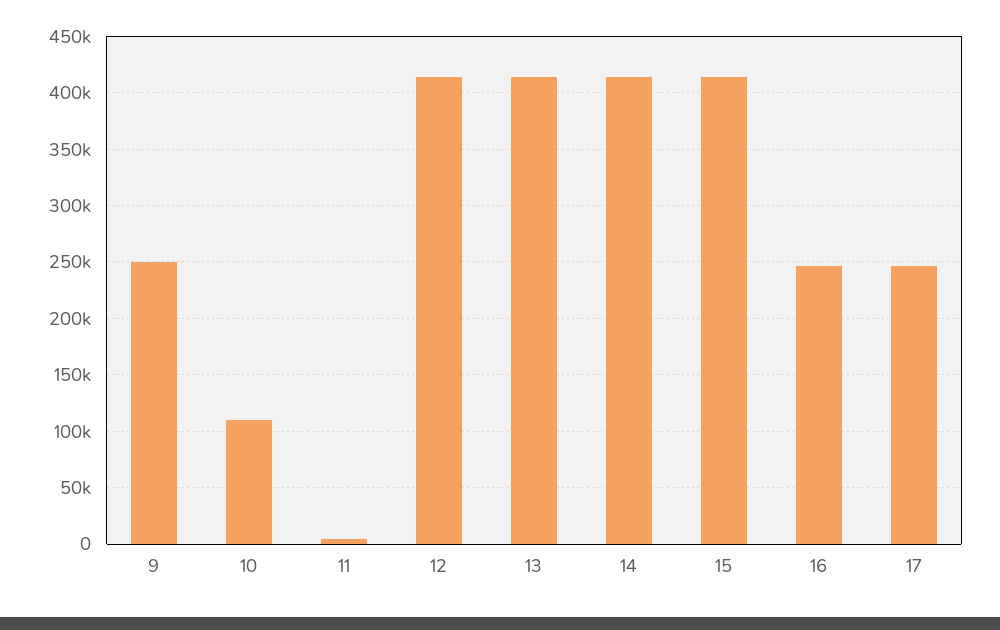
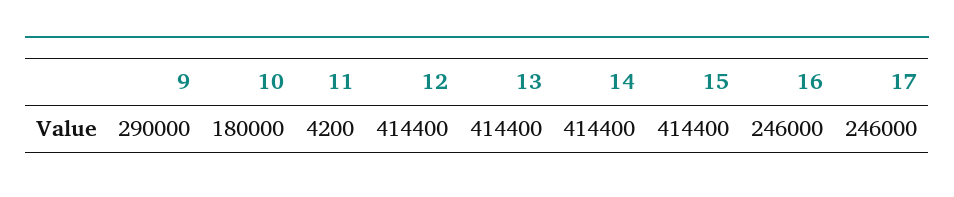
9: 250000 -> 290000
10: 110000 -> 180000

